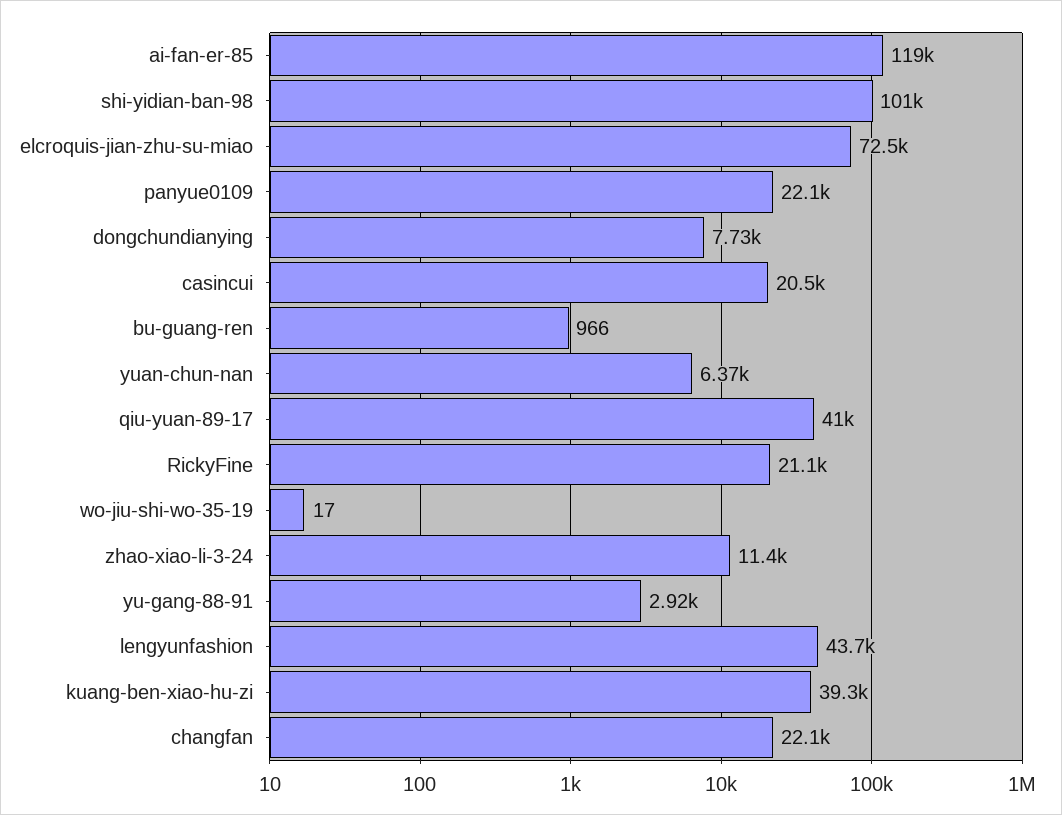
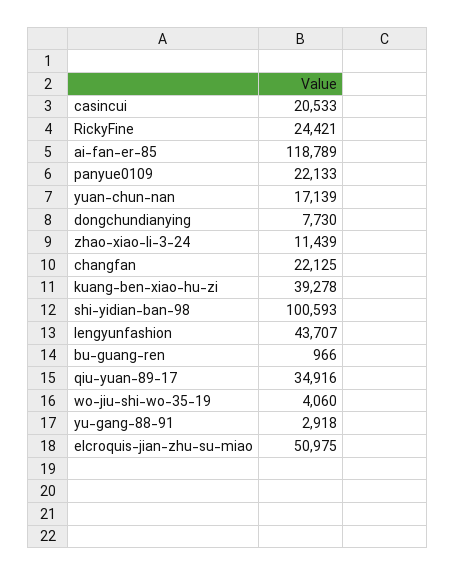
elcroquis-jian-zhu-su-miao: 72500 -> 50975
yuan-chun-nan: 6370 -> 17139
qiu-yuan-89-17: 41000 -> 34916
RickyFine: 21100 -> 24421
wo-jiu-shi-wo-35-19: 17 -> 4060

